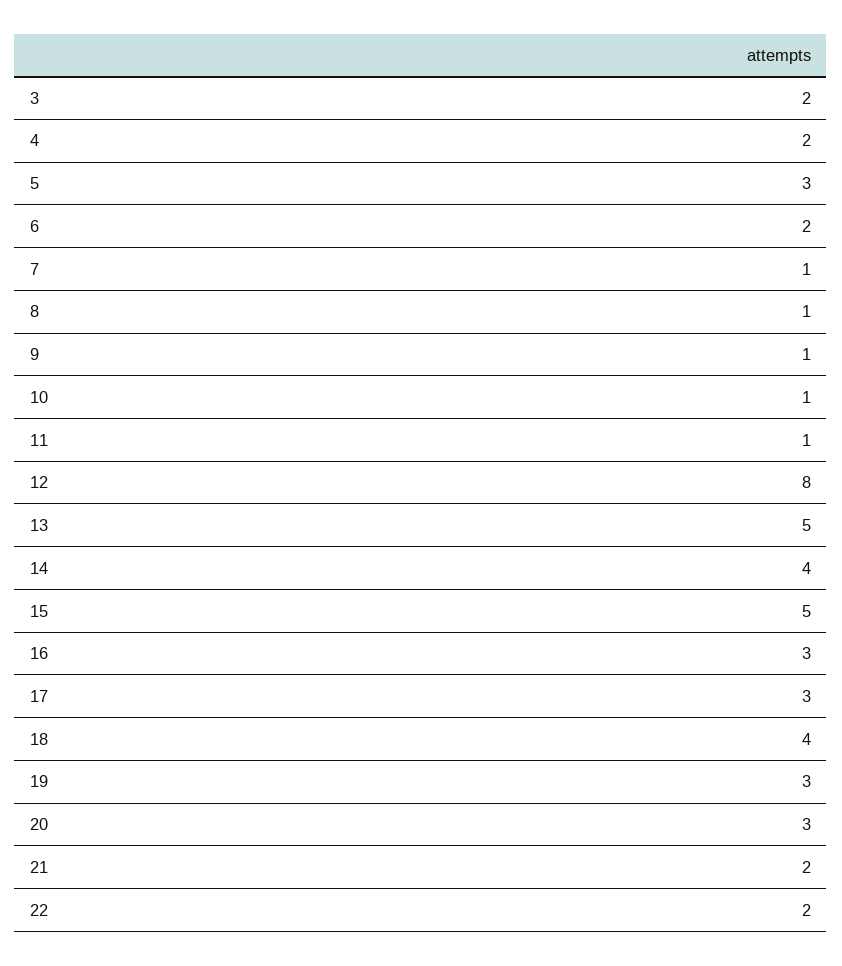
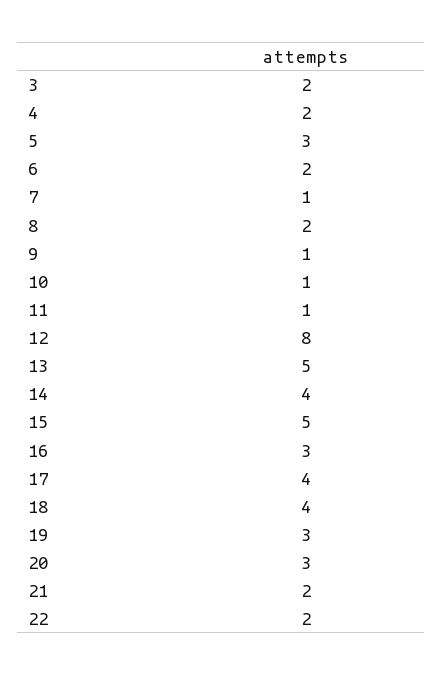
8: 1 -> 2
17: 3 -> 4

